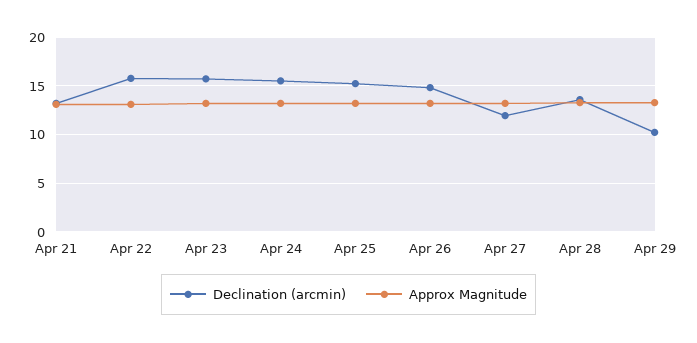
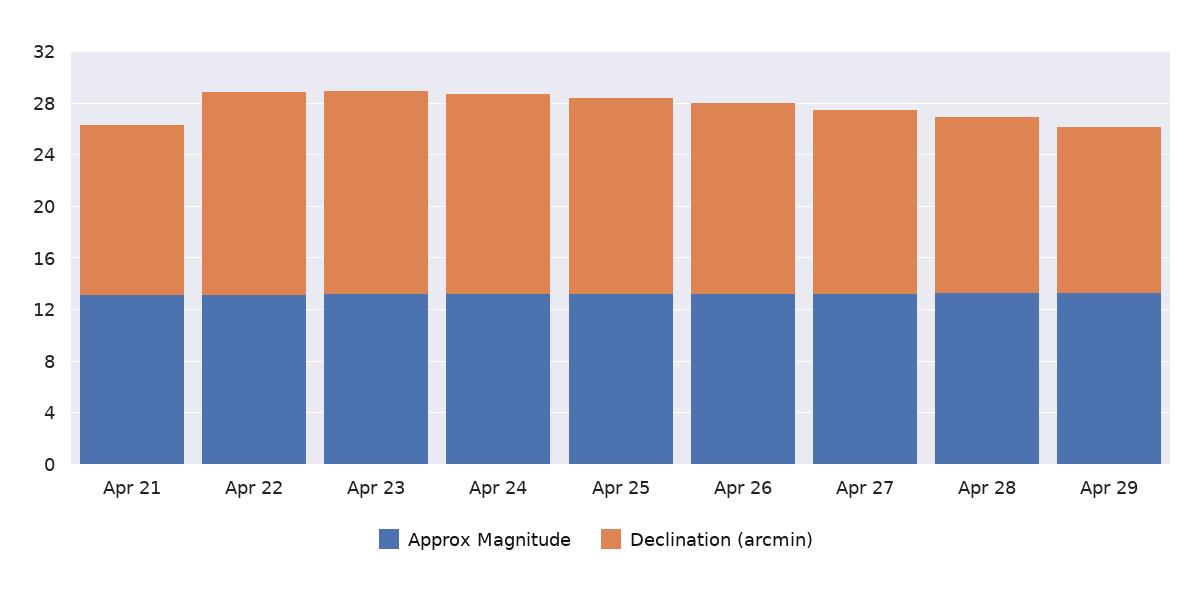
Declination (arcmin), Apr 27: 12 -> 14
Declination (arcmin), Apr 29: 10 -> 13

